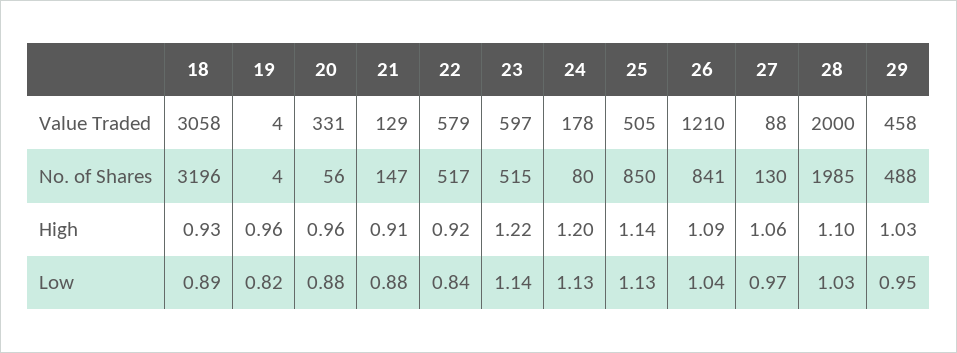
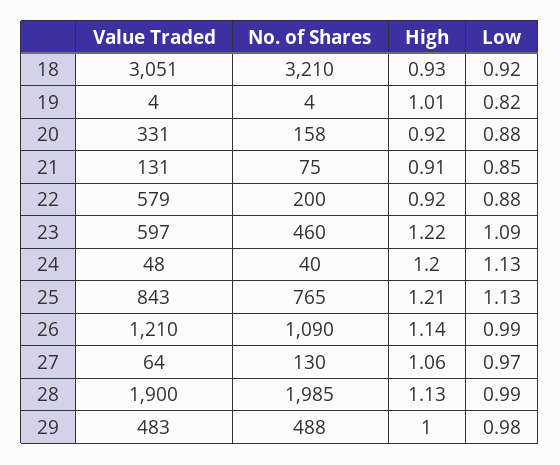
18, Value Traded: 3058 -> 3051
21, Value Traded: 129 -> 131
24, Value Traded: 178 -> 48
25, Value Traded: 505 -> 843
27, Value Traded: 88 -> 64
28, Value Traded: 2000 -> 1900
29, Value Traded: 458 -> 483
18, No. of Shares: 3196 -> 3210
20, No. of Shares: 56 -> 158
21, No. of Shares: 147 -> 75
22, No. of Shares: 517 -> 200
23, No. of Shares: 515 -> 460
24, No. of Shares: 80 -> 40
25, No. of Shares: 850 -> 765
26, No. of Shares: 841 -> 1090
19, High: 0.96 -> 1.01
20, High: 0.96 -> 0.92
25, High: 1.14 -> 1.21
26, High: 1.09 -> 1.14
28, High: 1.1 -> 1.13
29, High: 1.03 -> 1
18, Low: 0.89 -> 0.92
21, Low: 0.88 -> 0.85
22, Low: 0.84 -> 0.88
23, Low: 1.14 -> 1.09
26, Low: 1.04 -> 0.99
28, Low: 1.03 -> 0.99
29, Low: 0.95 -> 0.98

